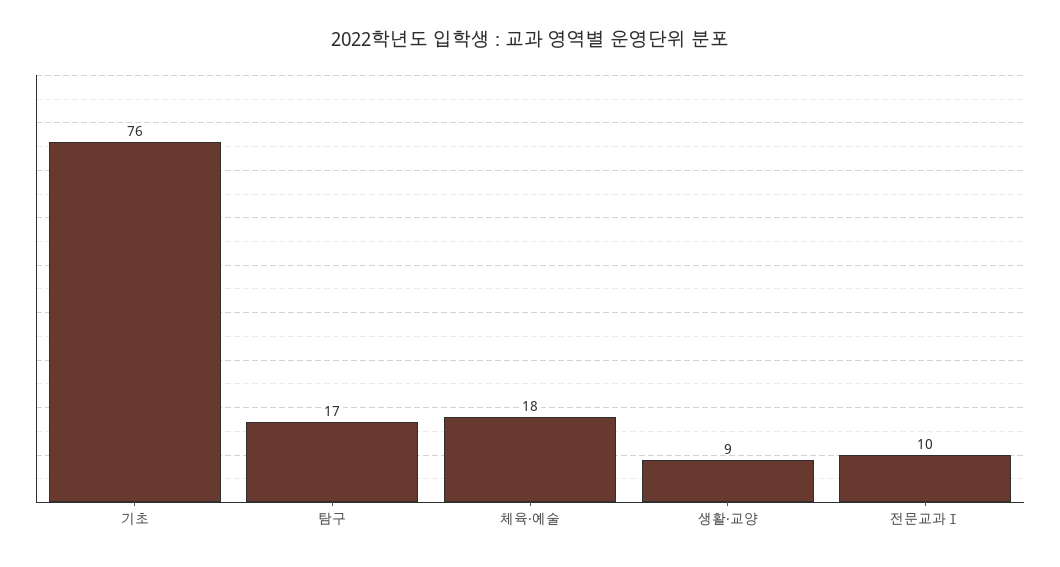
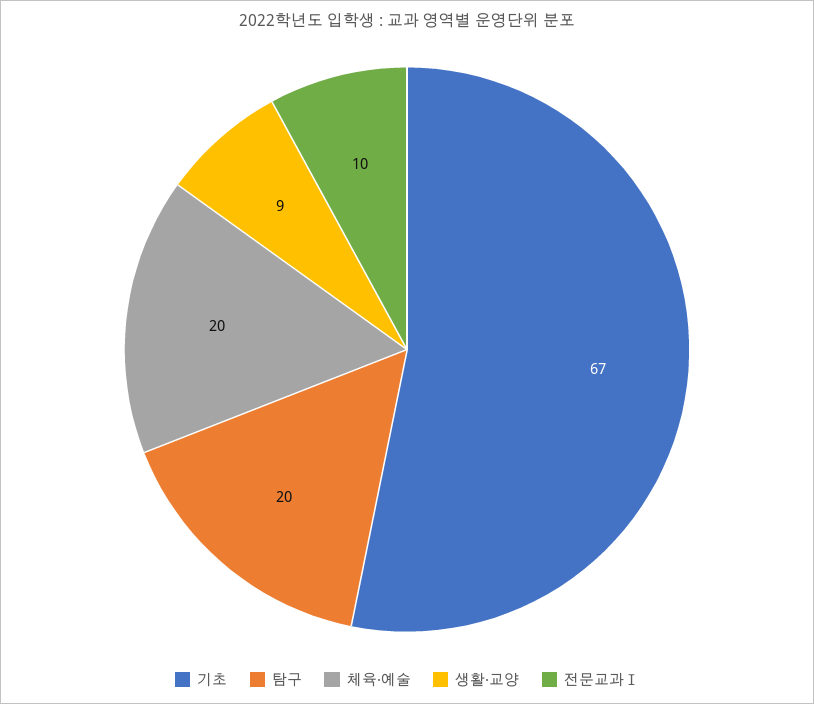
기초: 76 -> 67
탐구: 17 -> 20
체육·예술: 18 -> 20

